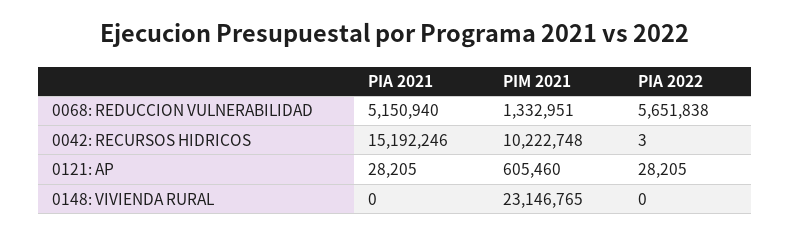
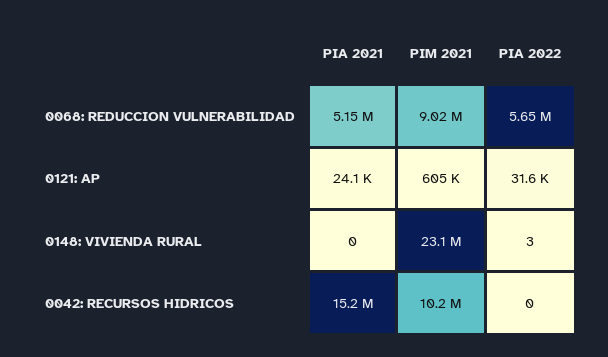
PIM 2021, 0068: REDUCCION VULNERABILIDAD: 1332951 -> 9020000
PIA 2022, 0042: RECURSOS HIDRICOS: 3 -> 0
PIA 2021, 0121: AP: 28205 -> 24100
PIA 2022, 0121: AP: 28205 -> 31600
PIA 2022, 0148: VIVIENDA RURAL: 0 -> 3

